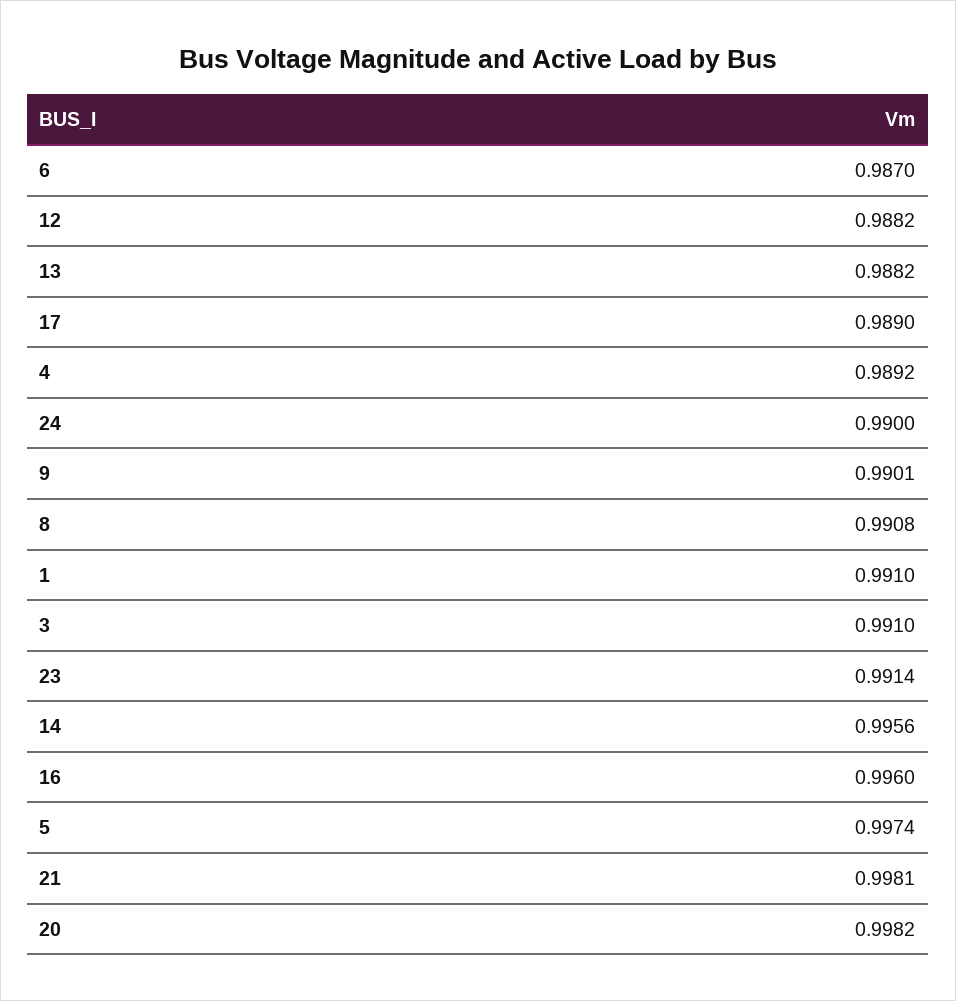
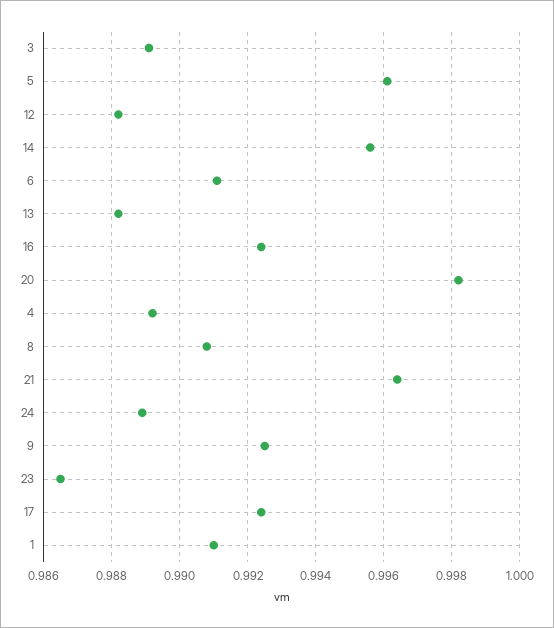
6: 0.987 -> 0.991
17: 0.989 -> 0.9925
24: 0.99 -> 0.989
9: 0.9901 -> 0.9925
3: 0.991 -> 0.989
23: 0.9914 -> 0.9865
16: 0.996 -> 0.9925
5: 0.9974 -> 0.996
21: 0.9981 -> 0.9965

